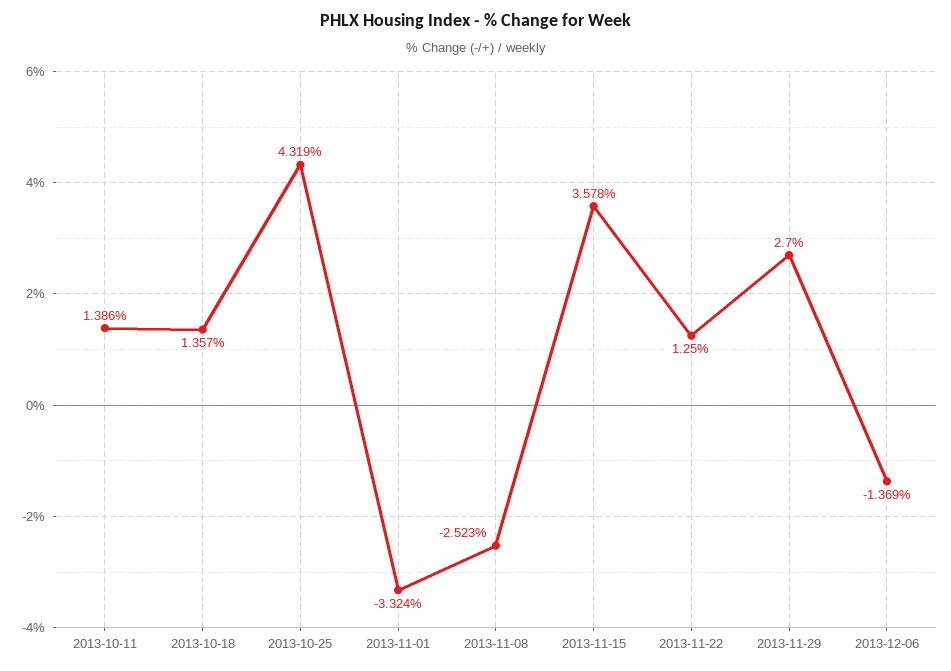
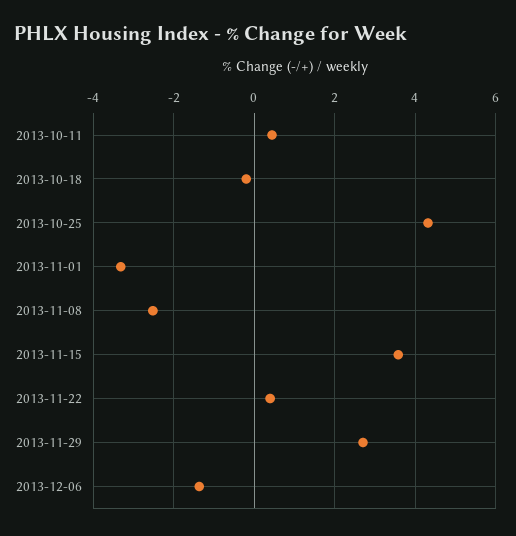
2013-10-11: 1.386 -> 0.4
2013-10-18: 1.357 -> -0.2
2013-11-22: 1.25 -> 0.4

